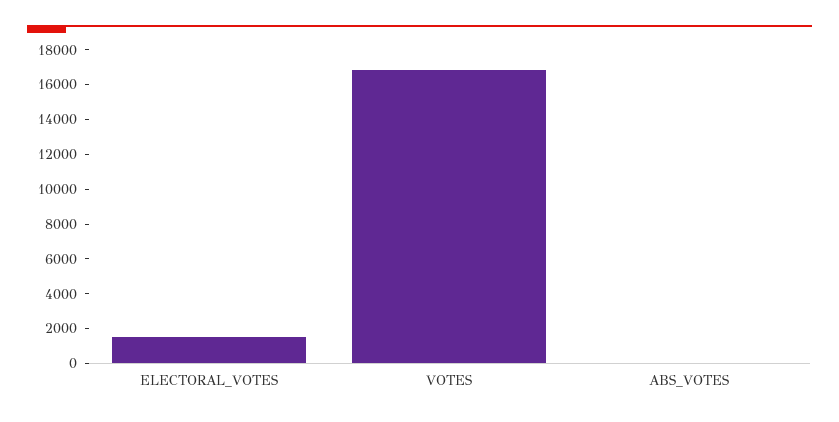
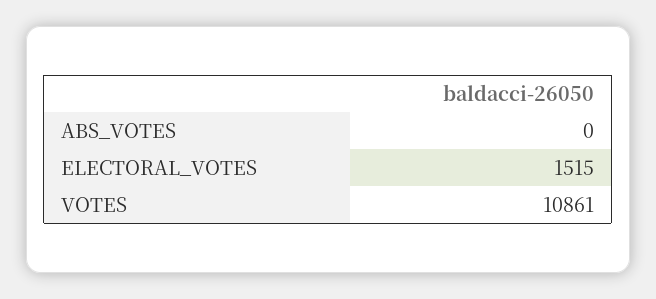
VOTES: 17000 -> 10861

